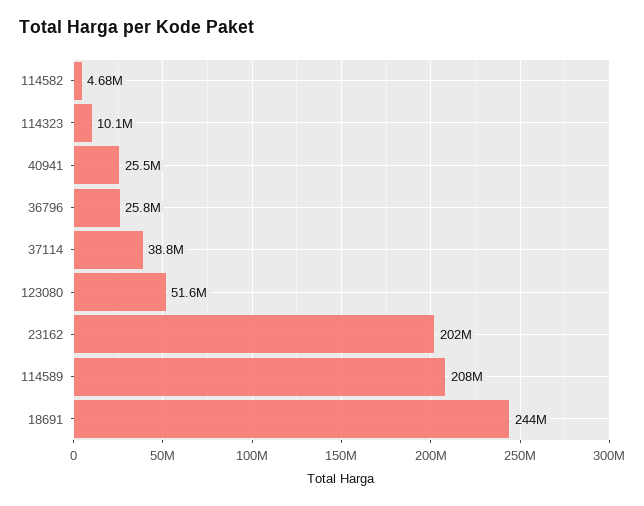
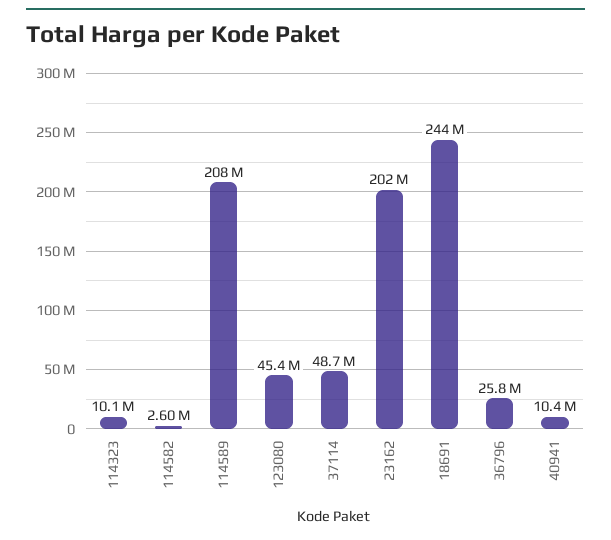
114582: 4680000 -> 2600000
40941: 25500000 -> 10400000
37114: 38800000 -> 48700000
123080: 51600000 -> 45400000

